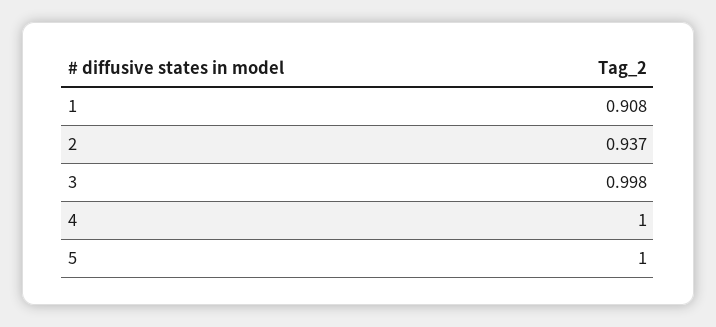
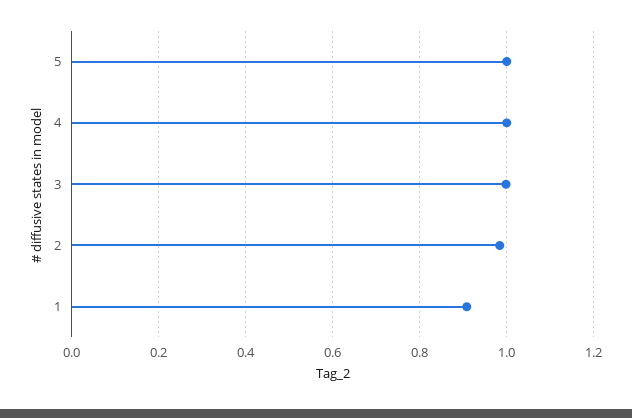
2: 0.937 -> 0.98

